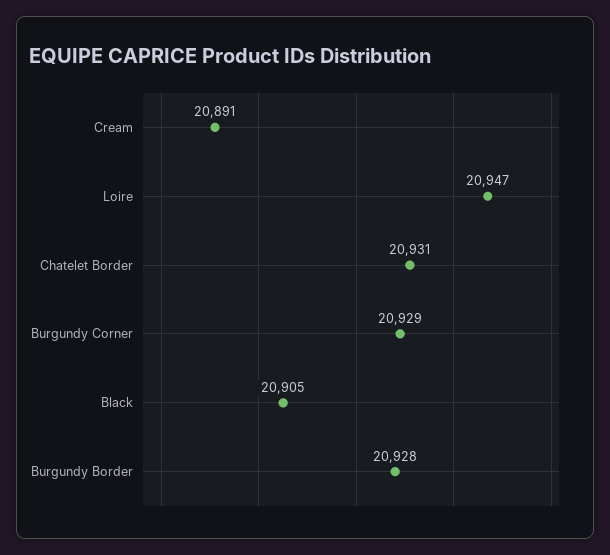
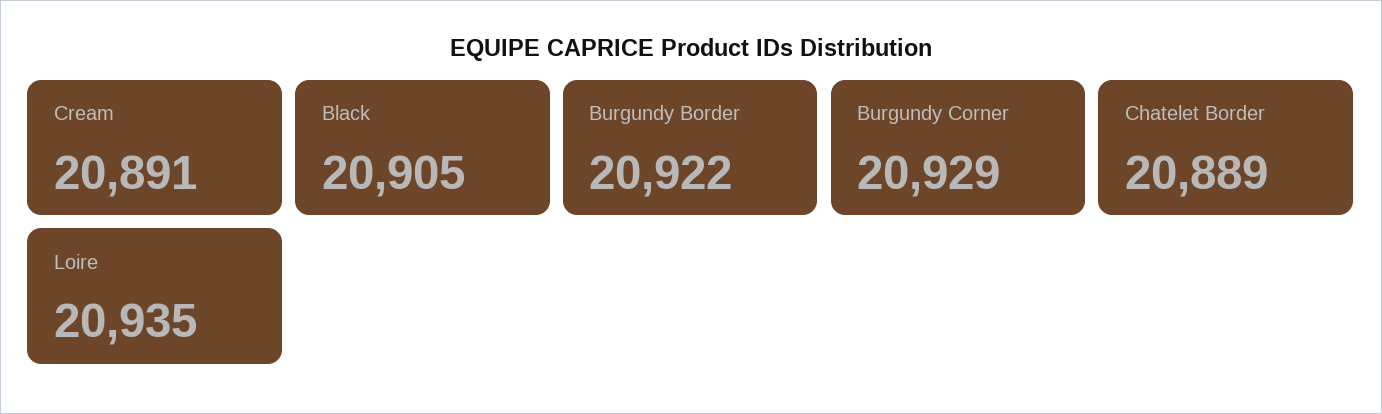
Loire: 20947 -> 20935
Chatelet Border: 20931 -> 20889
Burgundy Border: 20928 -> 20922

